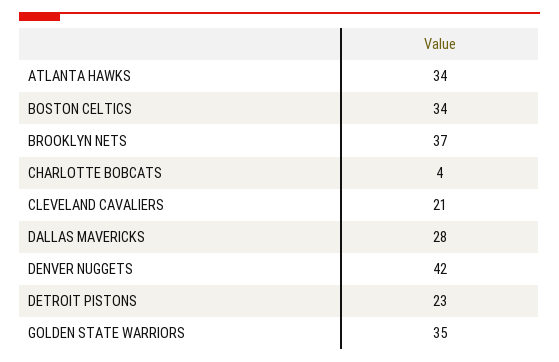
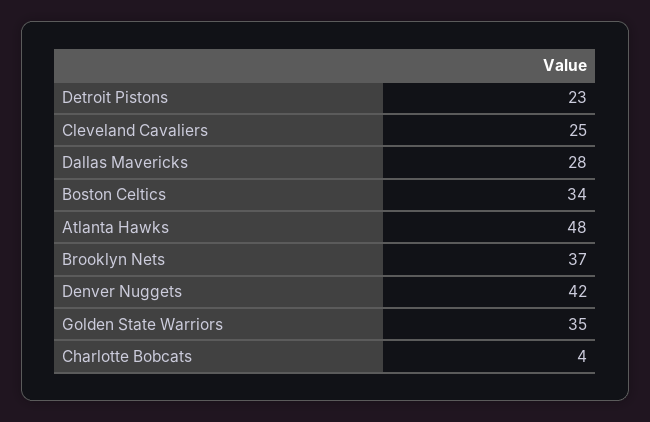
ATLANTA HAWKS: 34 -> 48
CLEVELAND CAVALIERS: 21 -> 25

